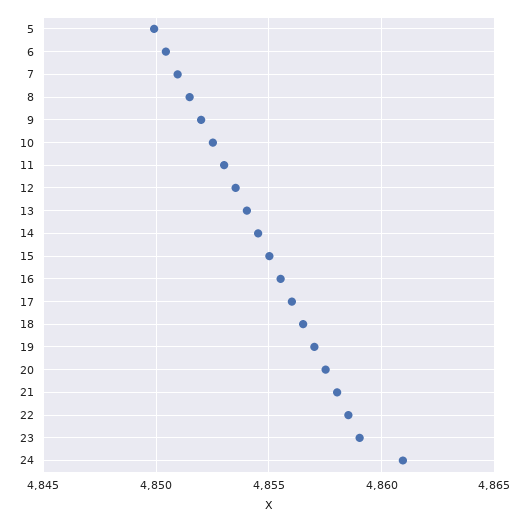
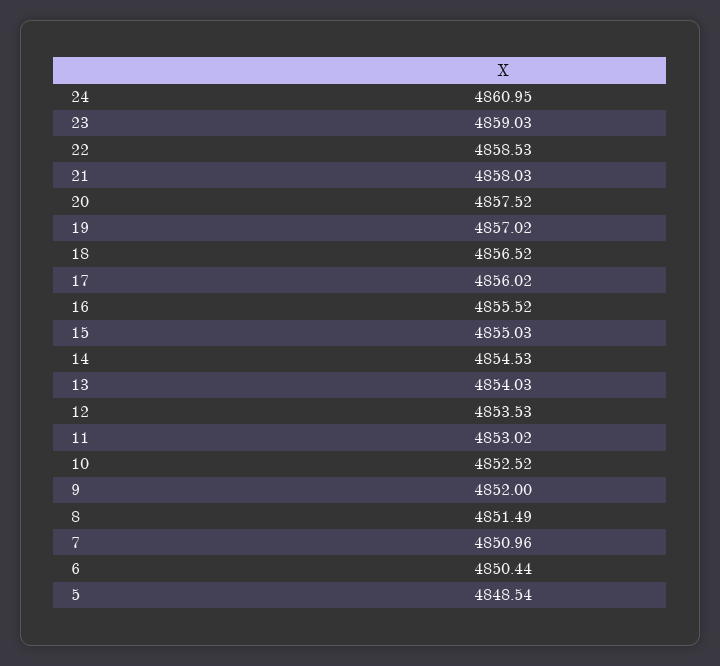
5: 4850 -> 4848.54

